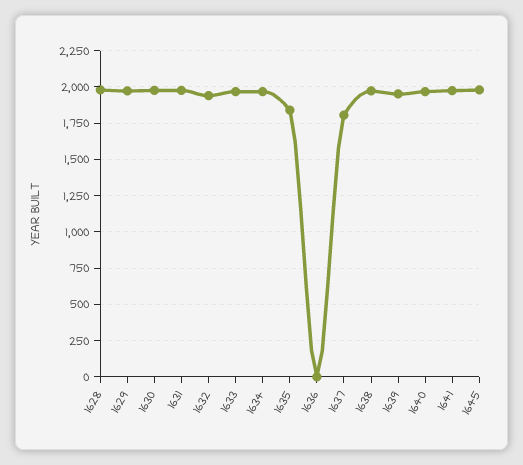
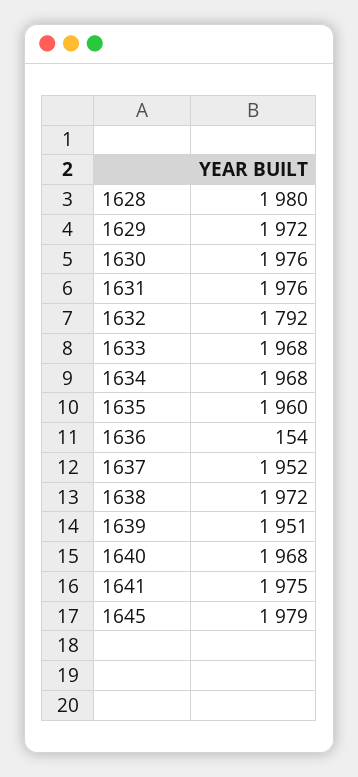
1632: 1950 -> 1792
1635: 1850 -> 1960
1636: 0 -> 154
1637: 1800 -> 1952

